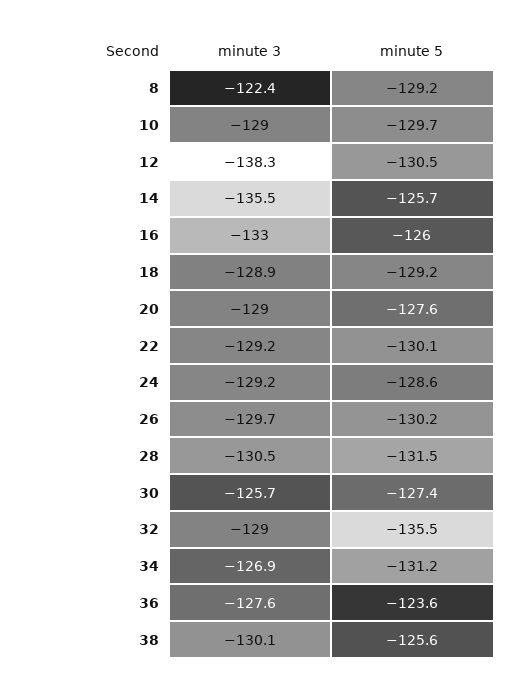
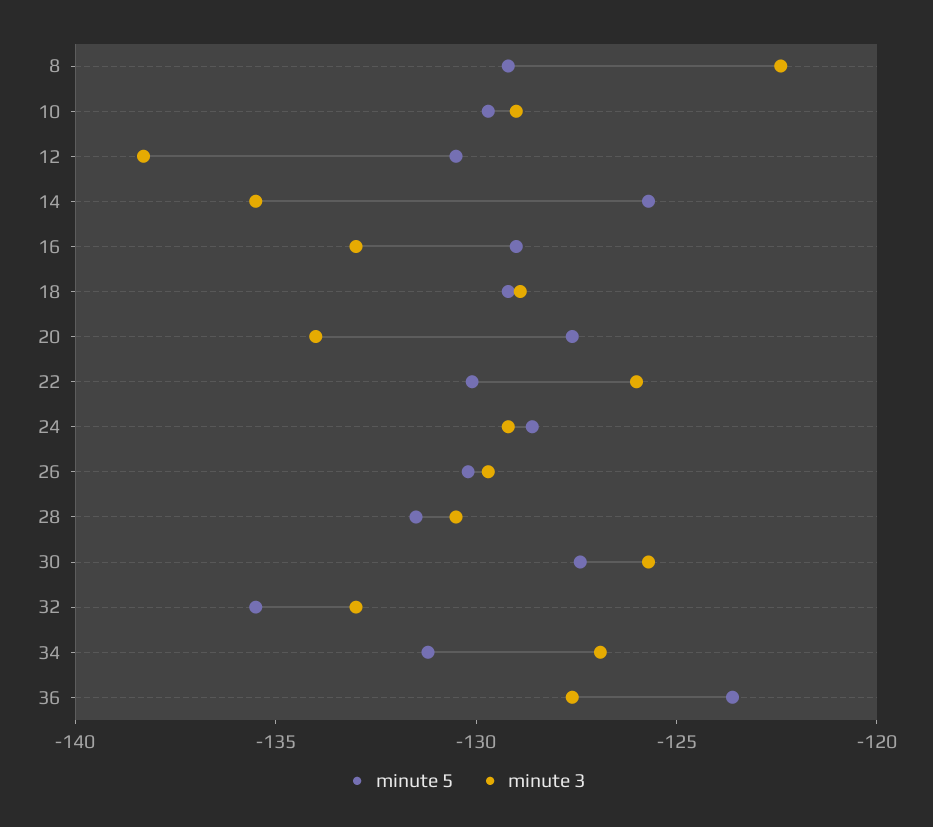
minute 5, 16: -126 -> -129
minute 3, 20: -129 -> -134
minute 3, 22: -129.2 -> -126
minute 3, 32: -129 -> -133
minute 3, 38: -130.1 -> none
minute 5, 38: -125.6 -> none

